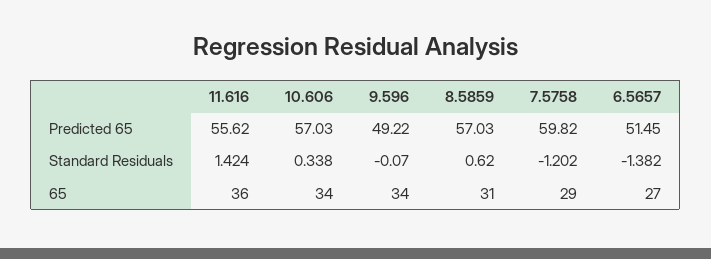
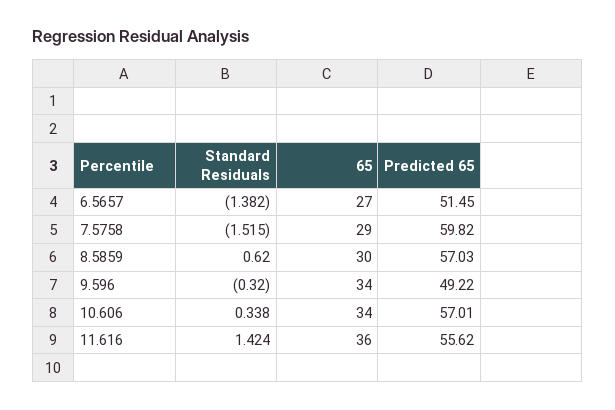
10.606, Predicted 65: 57.03 -> 57.01
9.596, Standard Residuals: -0.07 -> -0.32
7.5758, Standard Residuals: -1.202 -> -1.515
8.5859, 65: 31 -> 30

